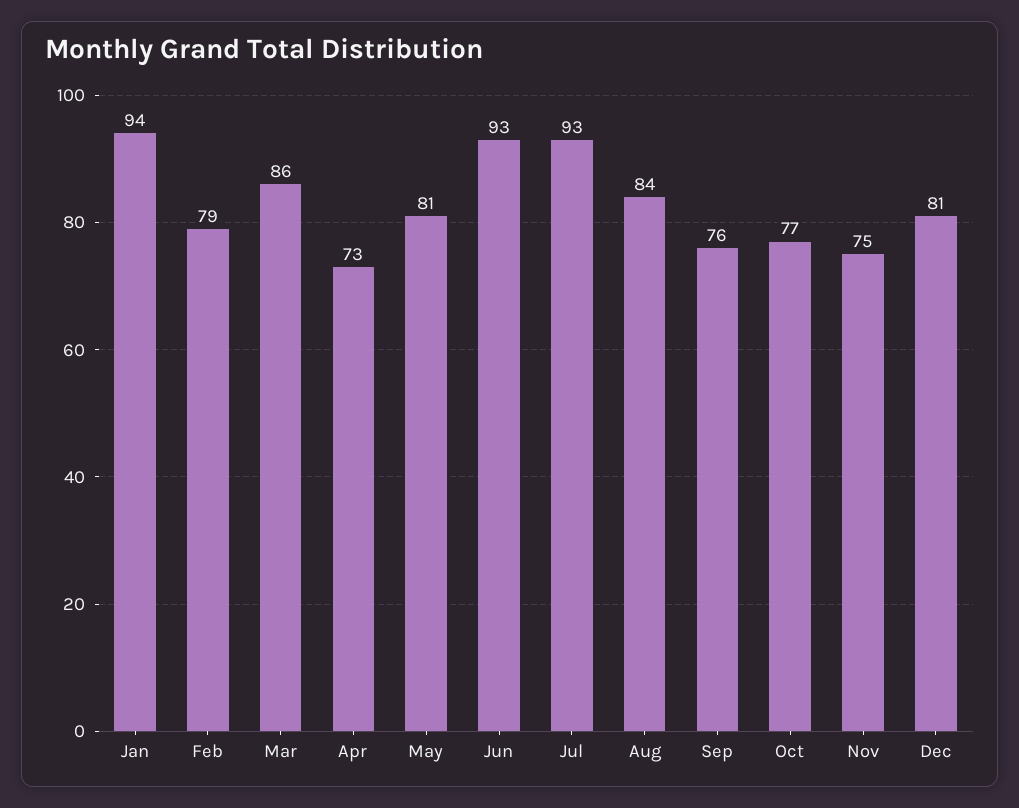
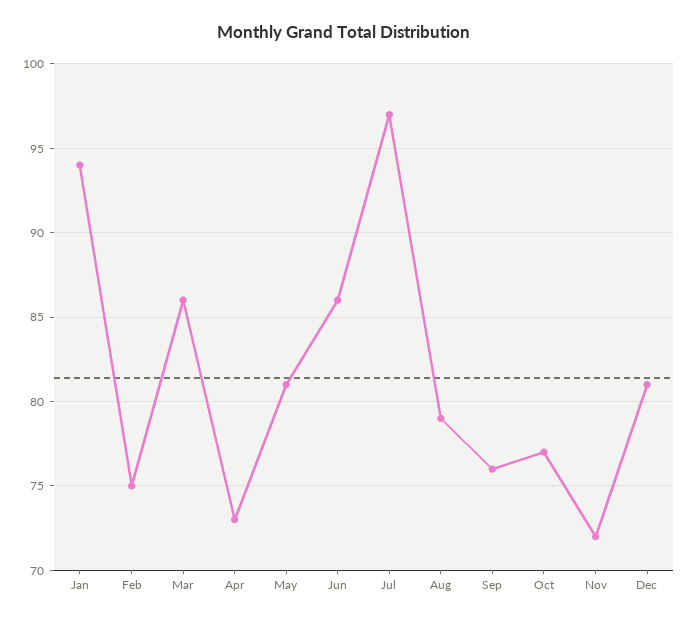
Feb: 79 -> 75
Jun: 93 -> 86
Jul: 93 -> 97
Aug: 84 -> 79
Nov: 75 -> 72

